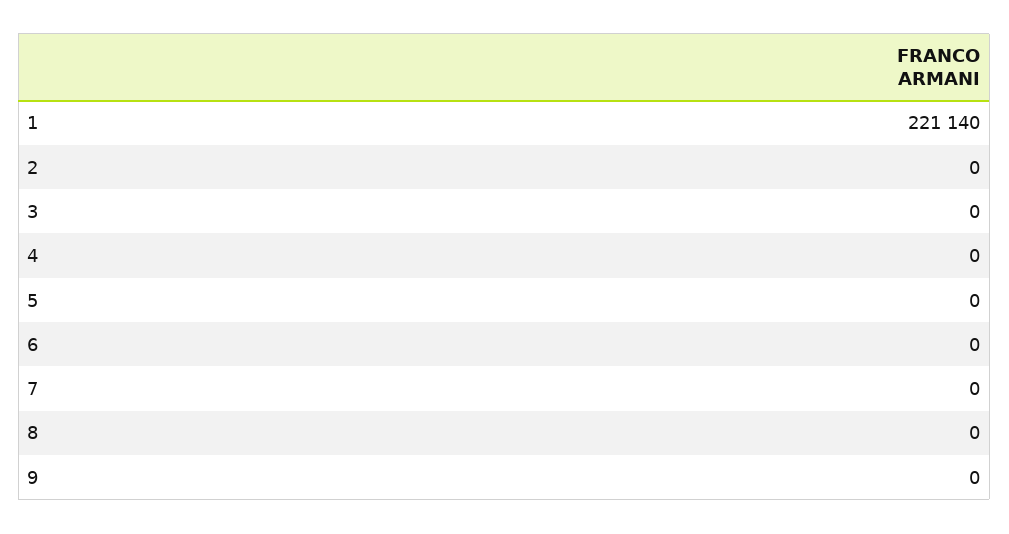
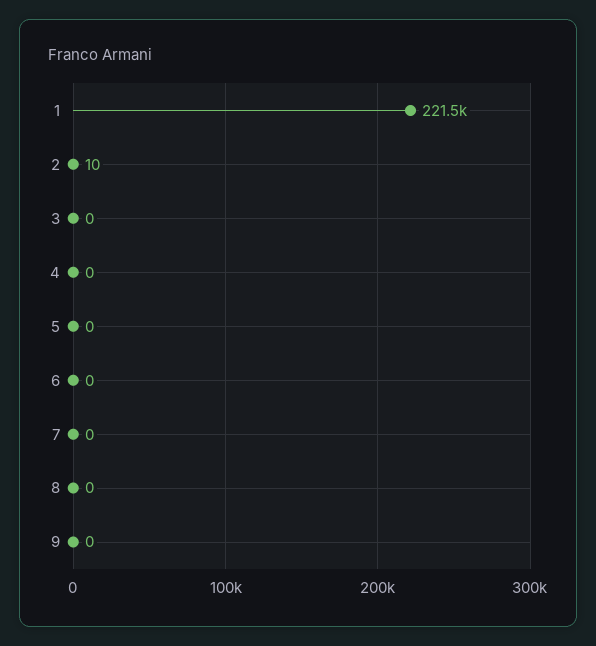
1: 221140 -> 221500
2: 0 -> 10

